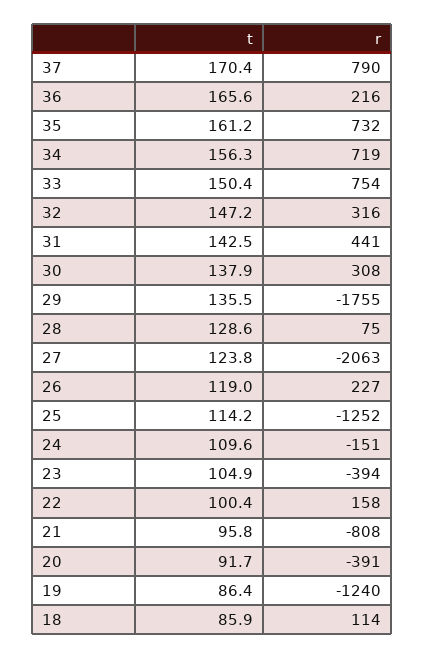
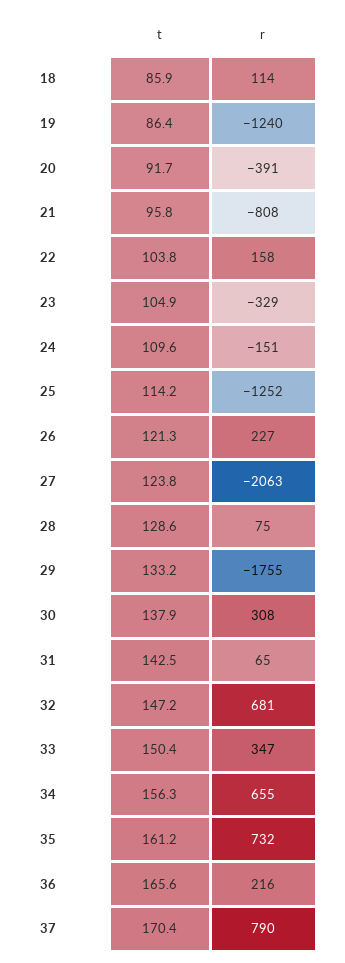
r, 34: 719 -> 655
r, 33: 754 -> 347
r, 32: 316 -> 681
r, 31: 441 -> 65
t, 29: 135.5 -> 133.2
t, 26: 119 -> 121.3
r, 23: -394 -> -329
t, 22: 100.4 -> 103.8

